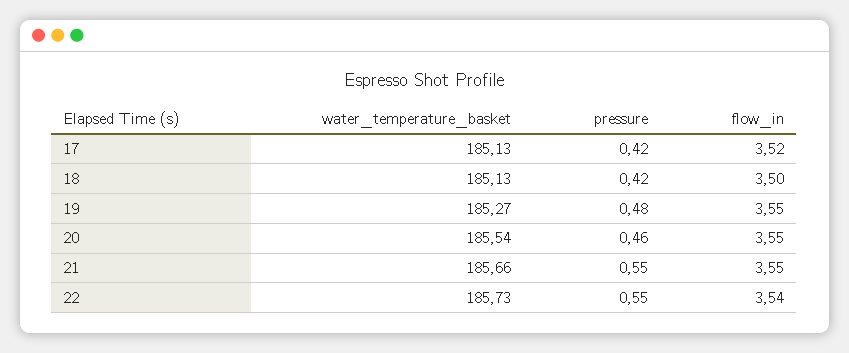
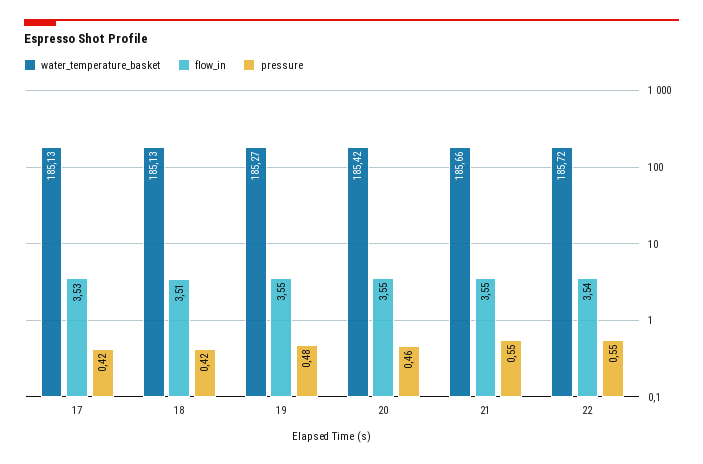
flow_in, 17: 3.52 -> 3.53
flow_in, 18: 3.5 -> 3.51
water_temperature_basket, 20: 185.54 -> 185.42
water_temperature_basket, 22: 185.73 -> 185.72

